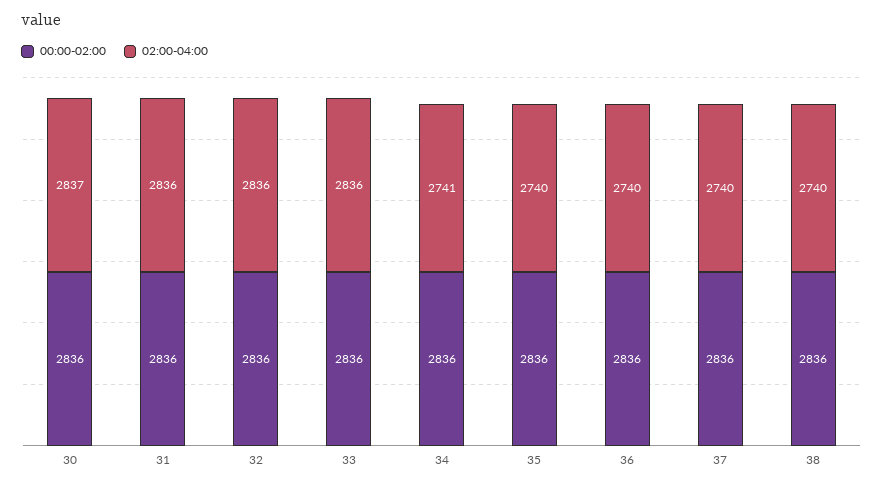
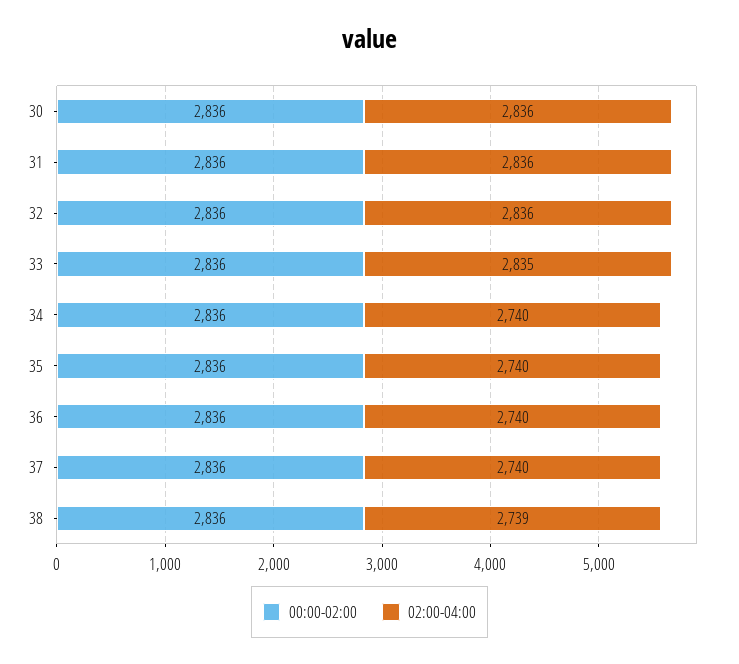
02:00-04:00, 30: 2837 -> 2836
02:00-04:00, 33: 2836 -> 2835
02:00-04:00, 34: 2741 -> 2740
02:00-04:00, 38: 2740 -> 2739

